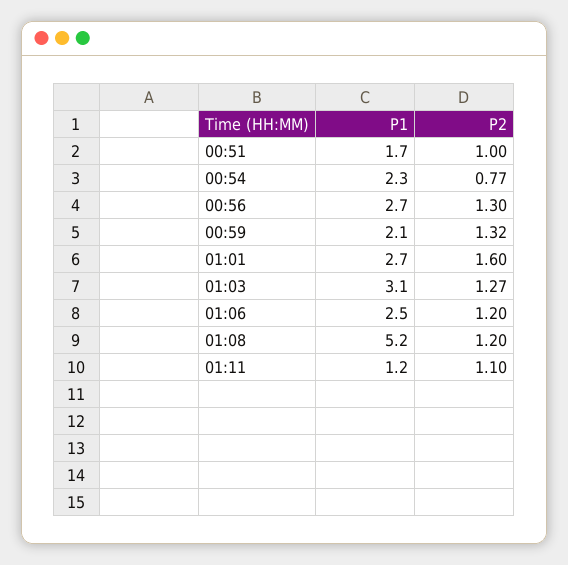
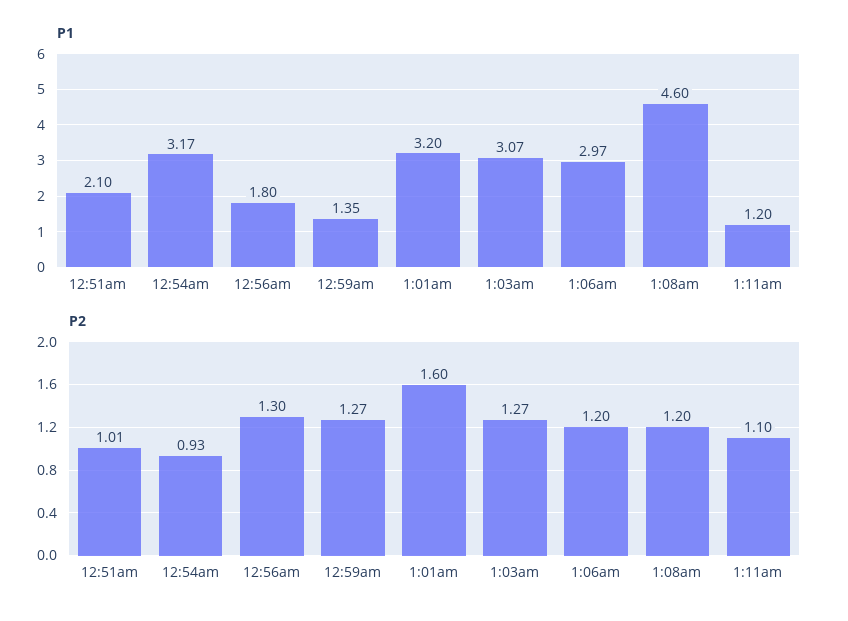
P1, 00:51: 1.7 -> 2.1
P2, 00:51: 1 -> 1.01
P1, 00:54: 2.3 -> 3.17
P2, 00:54: 0.77 -> 0.93
P1, 00:56: 2.7 -> 1.8
P1, 00:59: 2.1 -> 1.35
P2, 00:59: 1.32 -> 1.27
P1, 01:01: 2.7 -> 3.2
P1, 01:06: 2.5 -> 2.97
P1, 01:08: 5.2 -> 4.6

